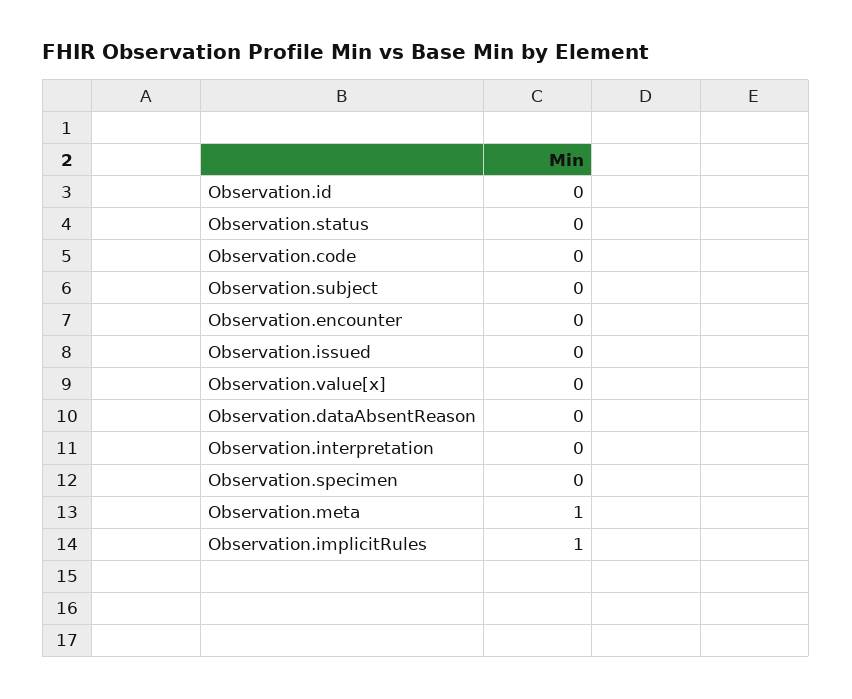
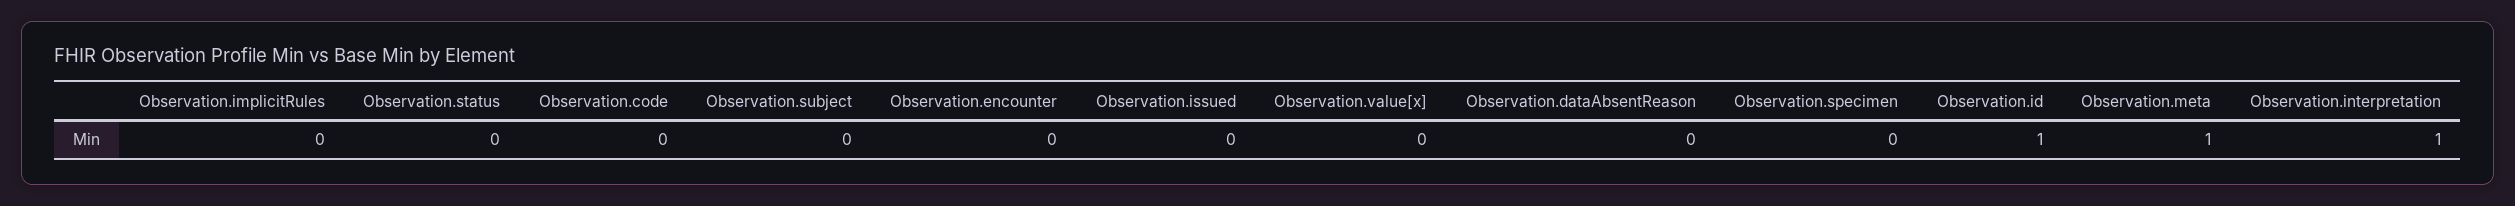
Observation.id: 0 -> 1
Observation.interpretation: 0 -> 1
Observation.implicitRules: 1 -> 0

